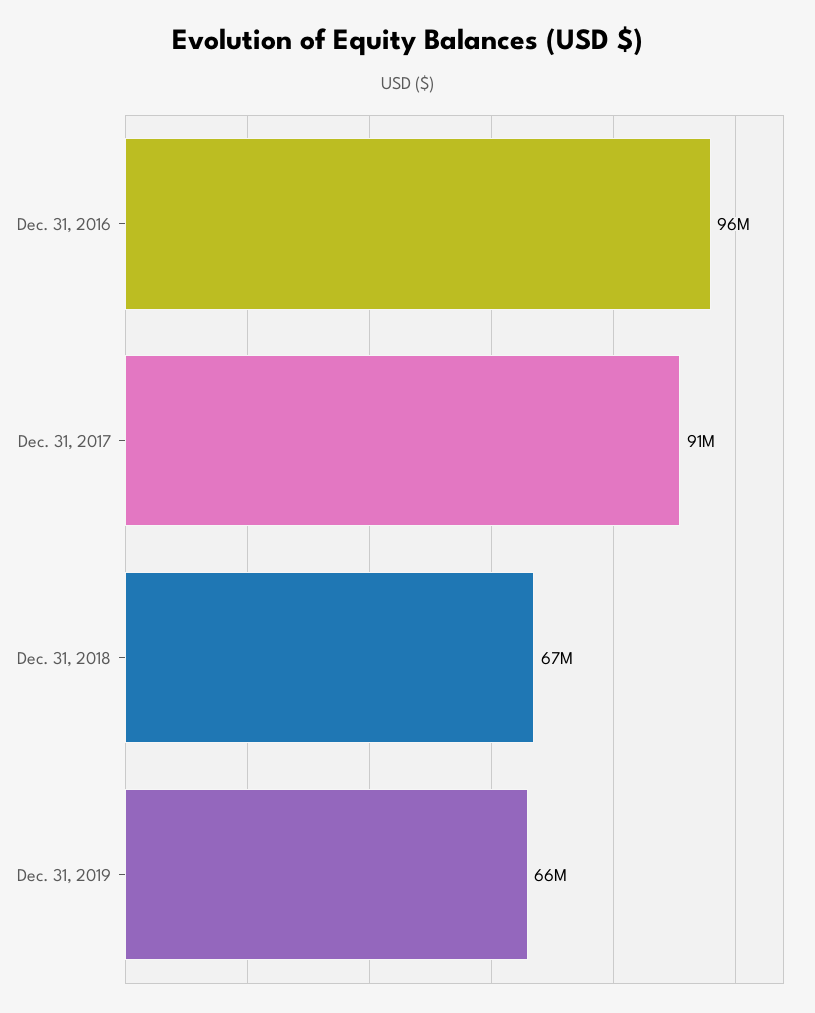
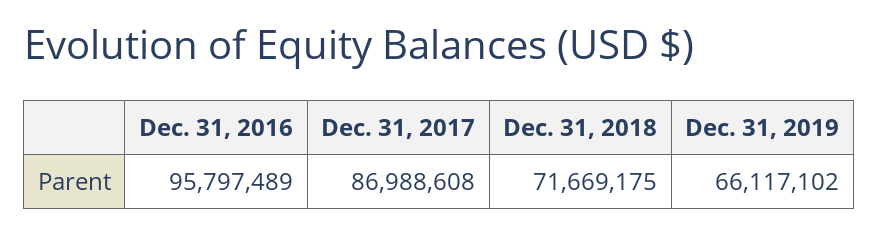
Dec. 31, 2017: 91000000 -> 86988608
Dec. 31, 2018: 67000000 -> 71669175

